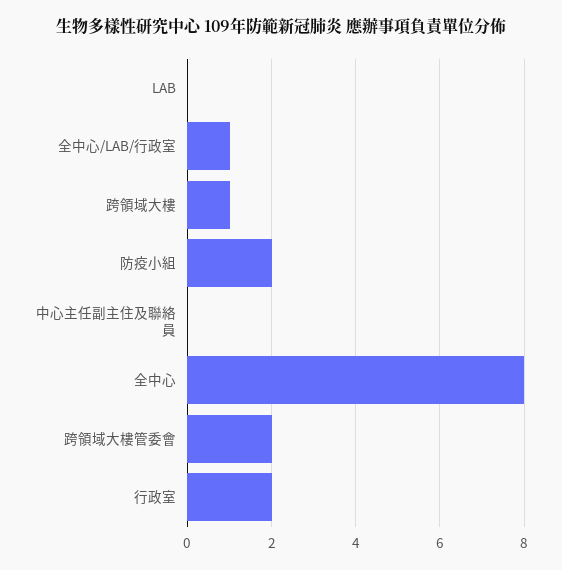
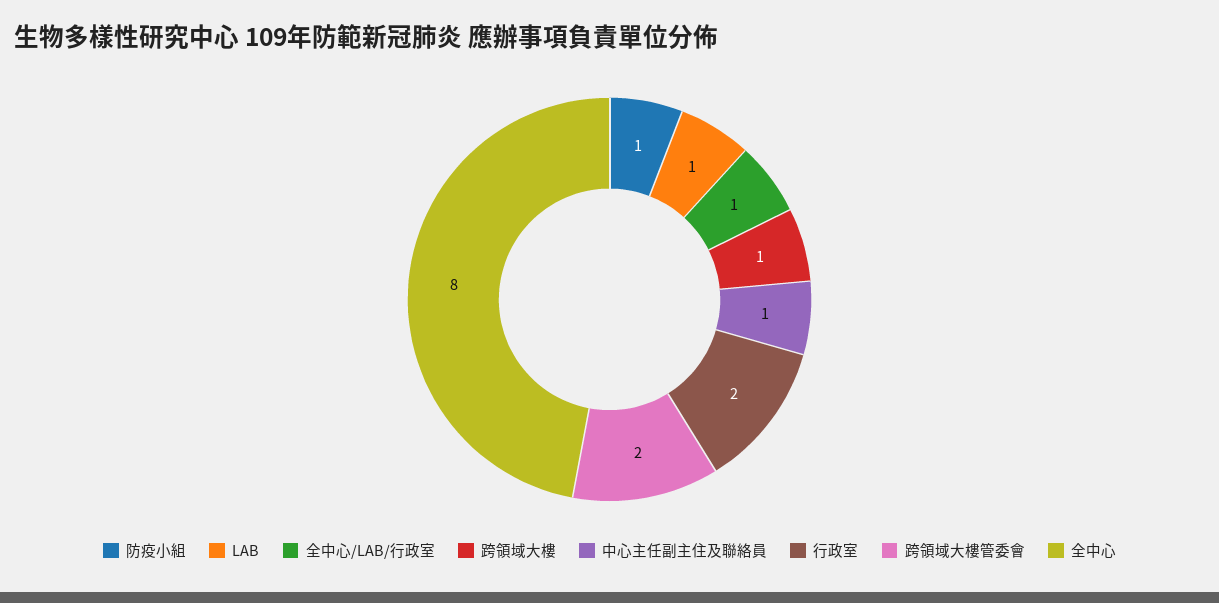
LAB: 0 -> 1
防疫小組: 2 -> 1
中心主任副主住及聯絡員: 0 -> 1

